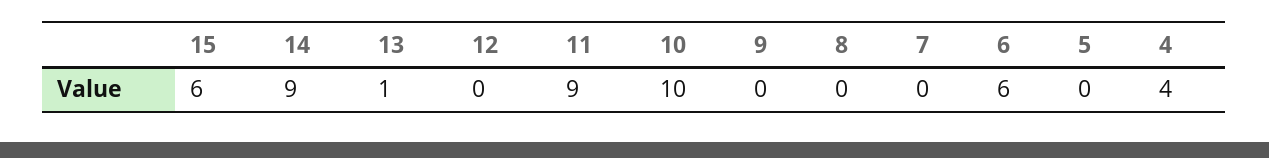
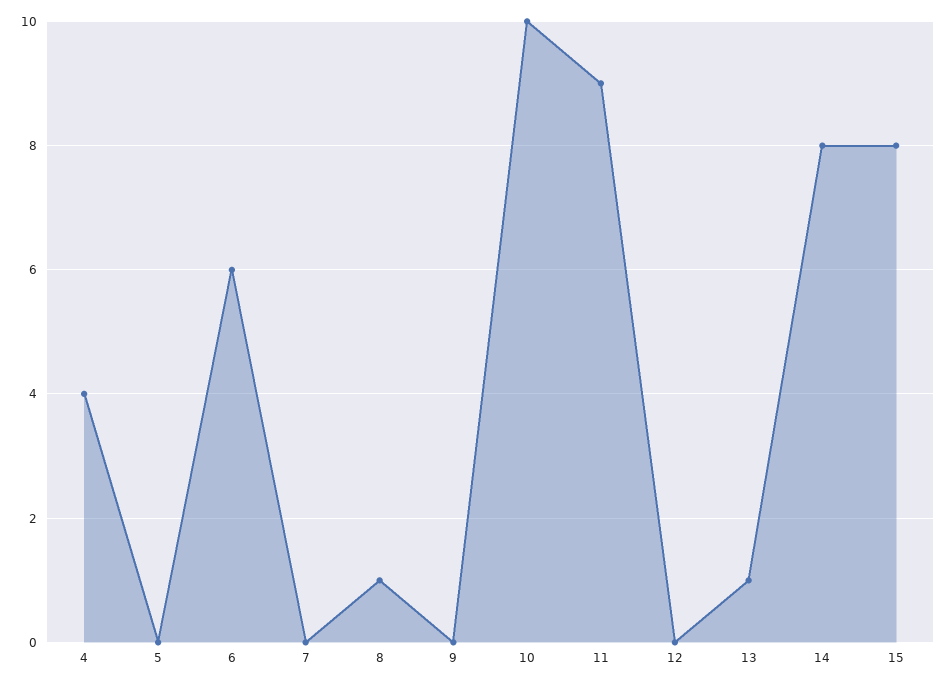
15: 6 -> 8
14: 9 -> 8
8: 0 -> 1

